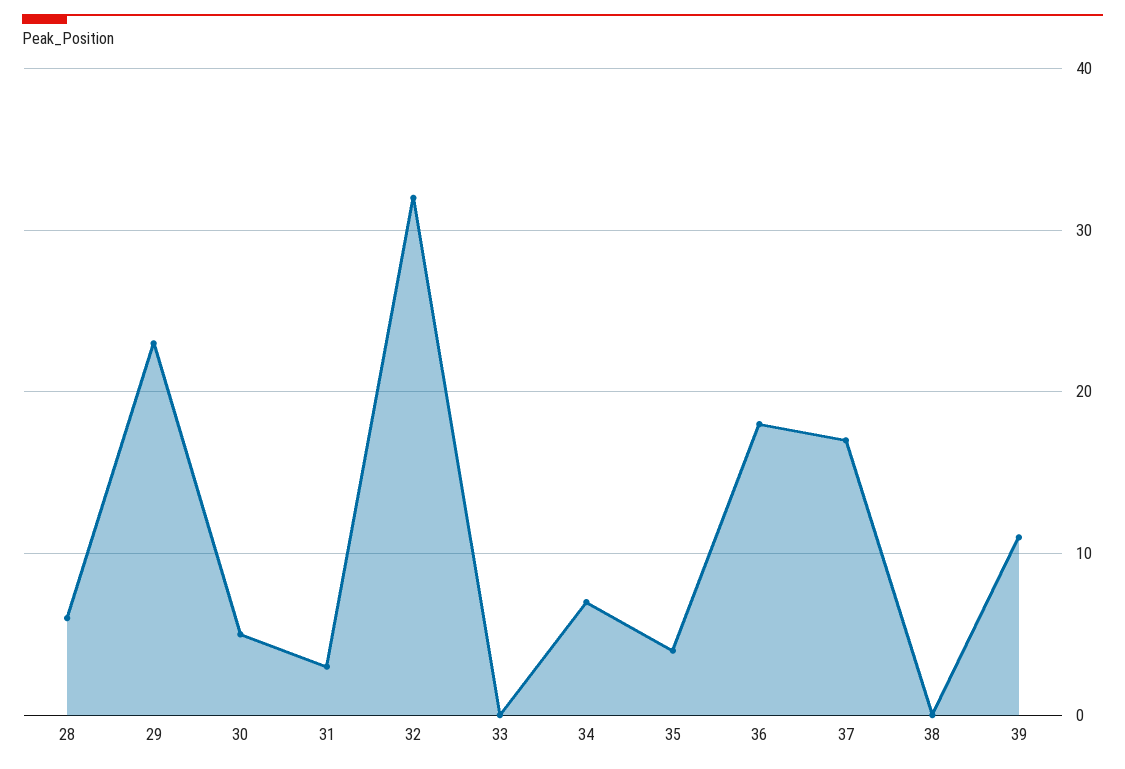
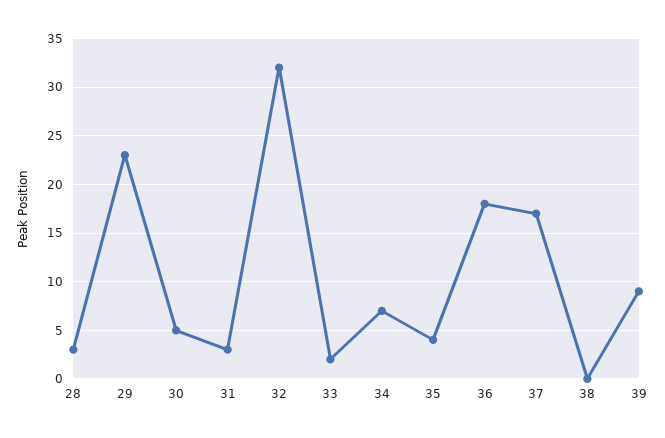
28: 6 -> 3
33: 0 -> 2
39: 11 -> 9

